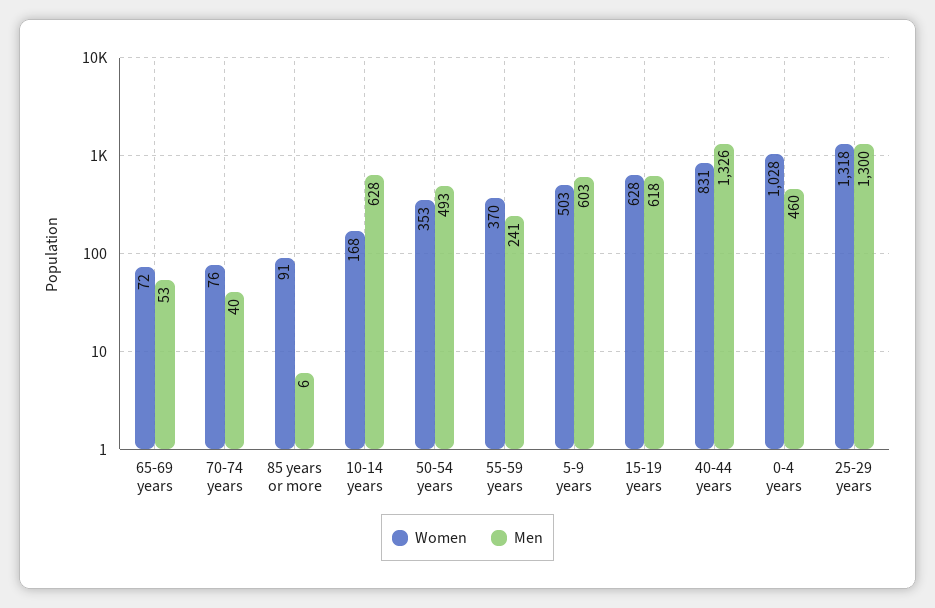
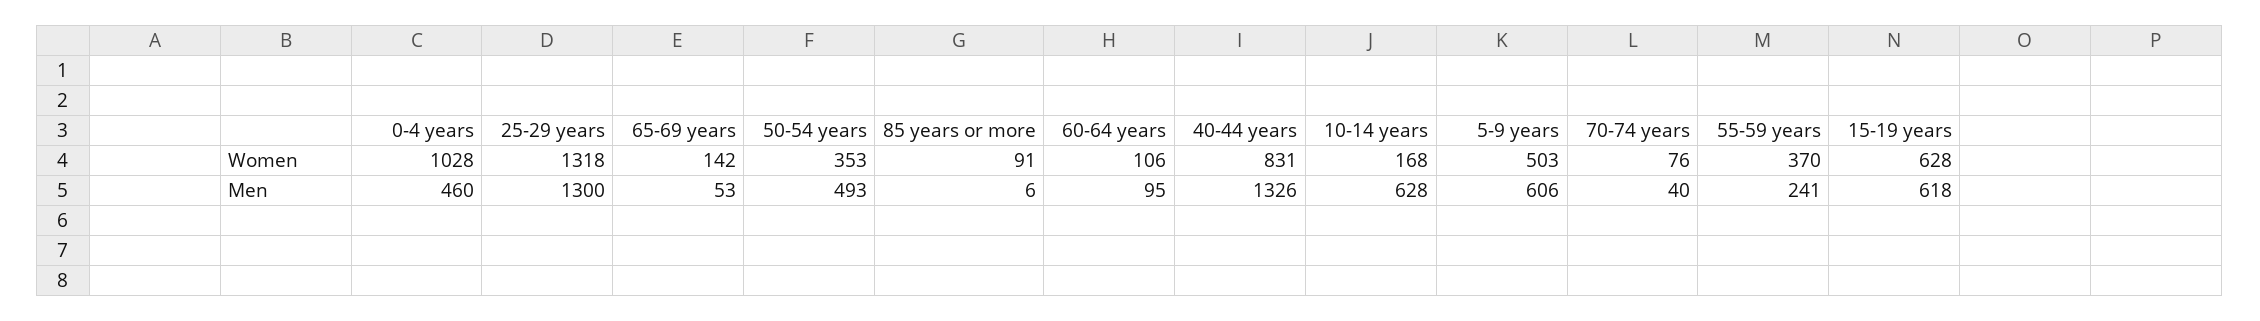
Women, 65-69 years: 72 -> 142
Men, 5-9 years: 603 -> 606
Women, 60-64 years: none -> 106
Men, 60-64 years: none -> 95

